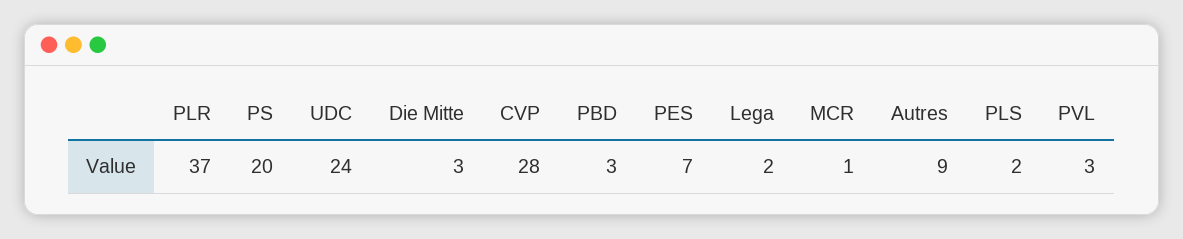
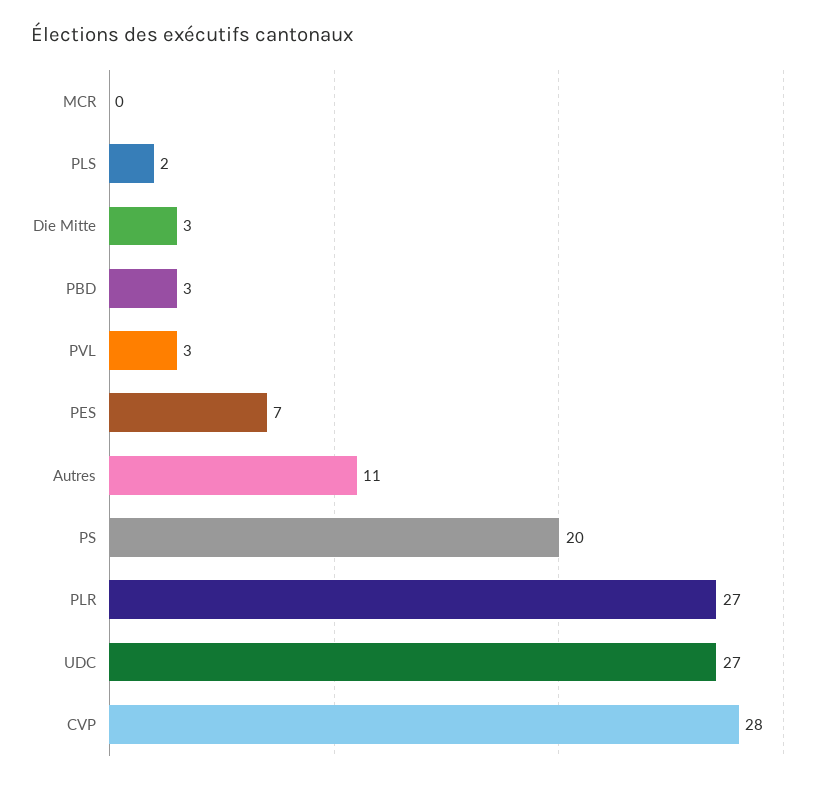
PLR: 37 -> 27
UDC: 24 -> 27
Lega: 2 -> none
MCR: 1 -> 0
Autres: 9 -> 11

